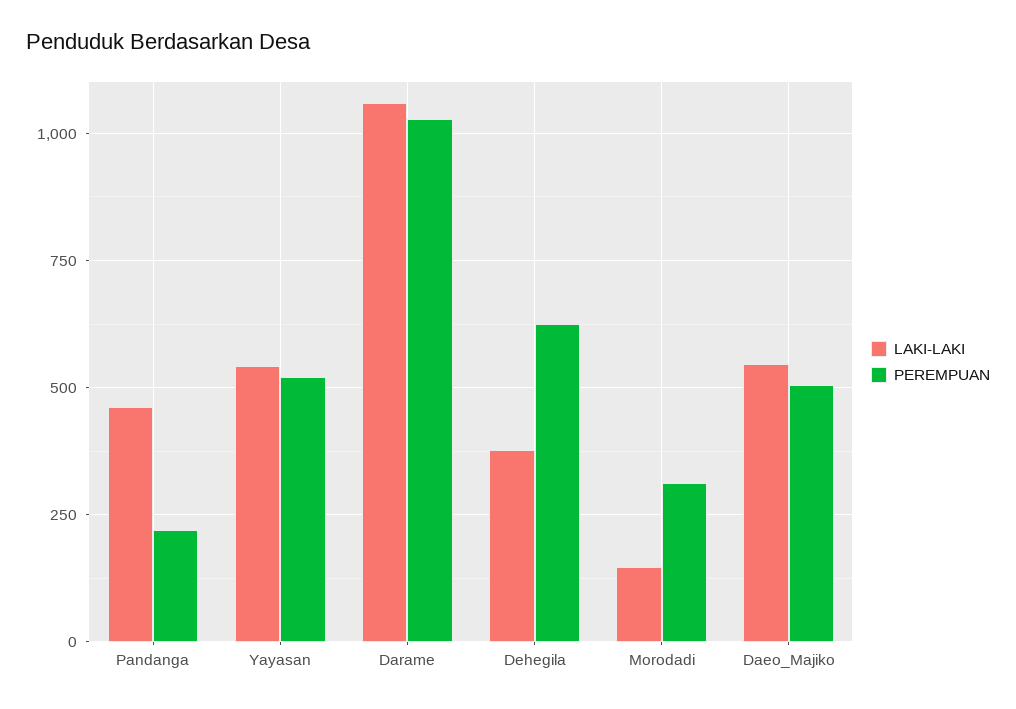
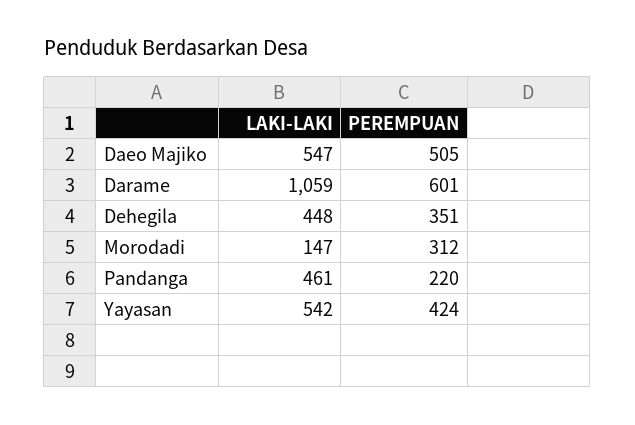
PEREMPUAN, Yayasan: 525 -> 424
PEREMPUAN, Darame: 1025 -> 601
LAKI-LAKI, Dehegila: 375 -> 448
PEREMPUAN, Dehegila: 625 -> 351

